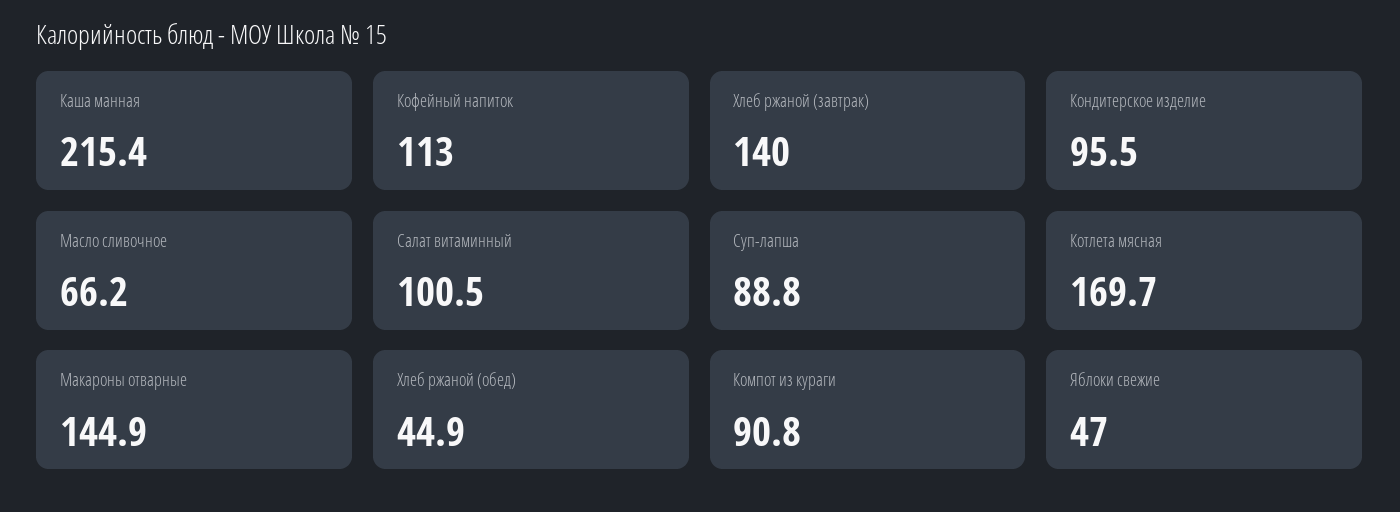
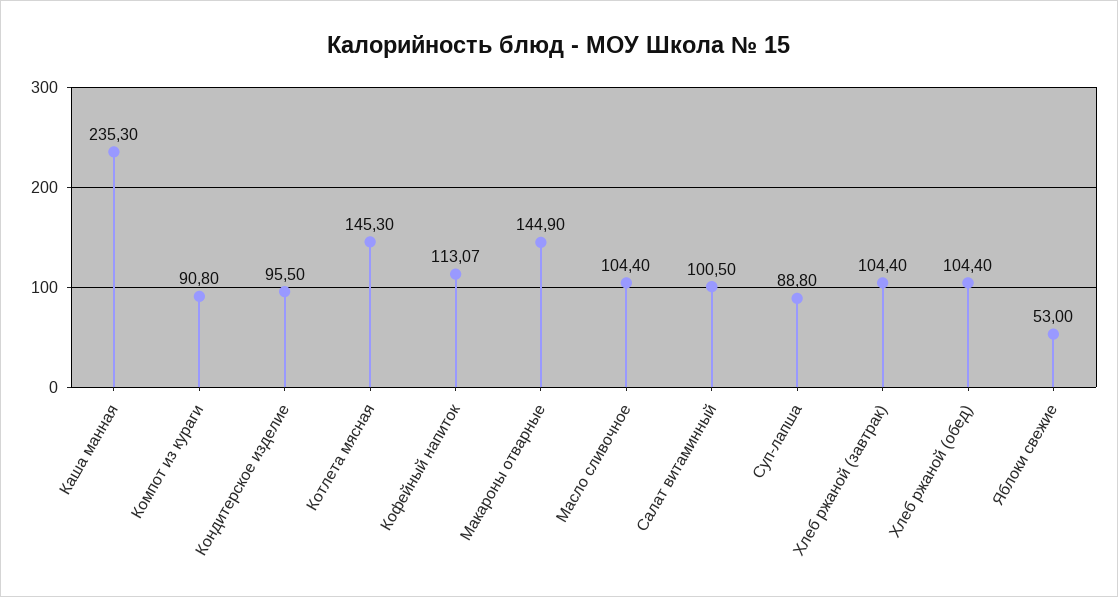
Каша манная: 215.4 -> 235.3
Кофейный напиток: 113 -> 113.07
Хлеб ржаной (завтрак): 140 -> 104.4
Масло сливочное: 66.2 -> 104.4
Котлета мясная: 169.7 -> 145.3
Хлеб ржаной (обед): 44.9 -> 104.4
Яблоки свежие: 47 -> 53

